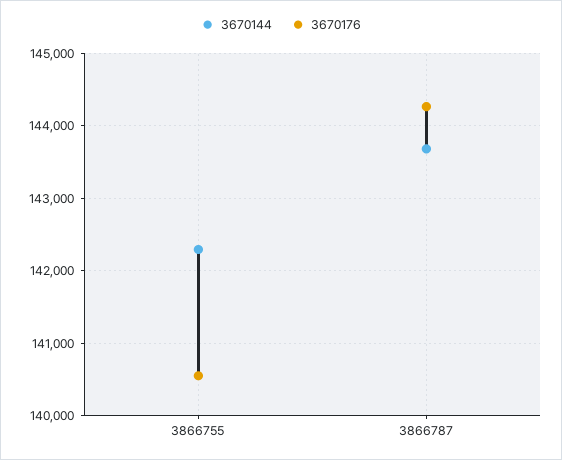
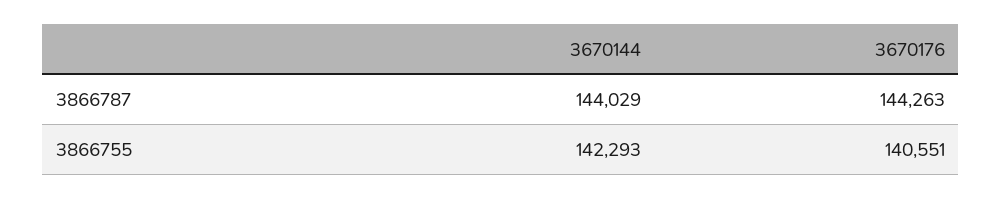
3670144, 3866787: 143700 -> 144029

